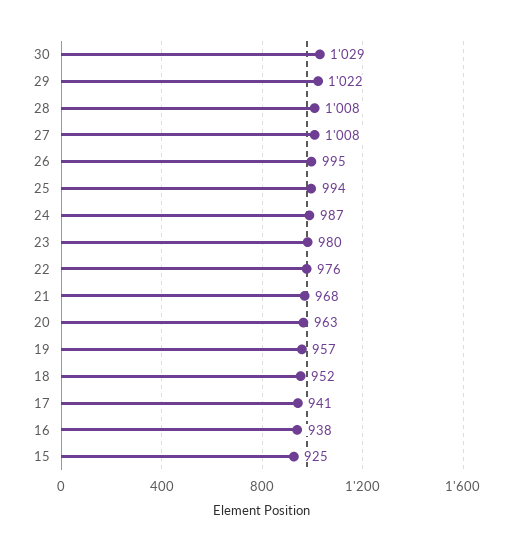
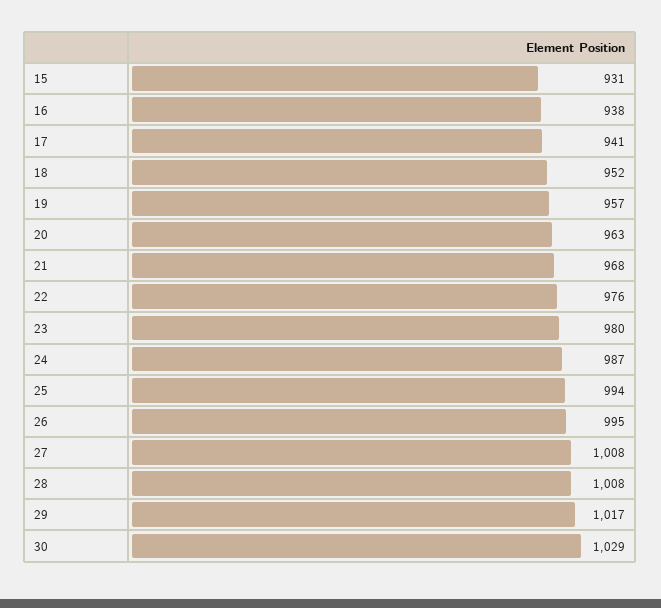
29: 1022 -> 1017
15: 925 -> 931

